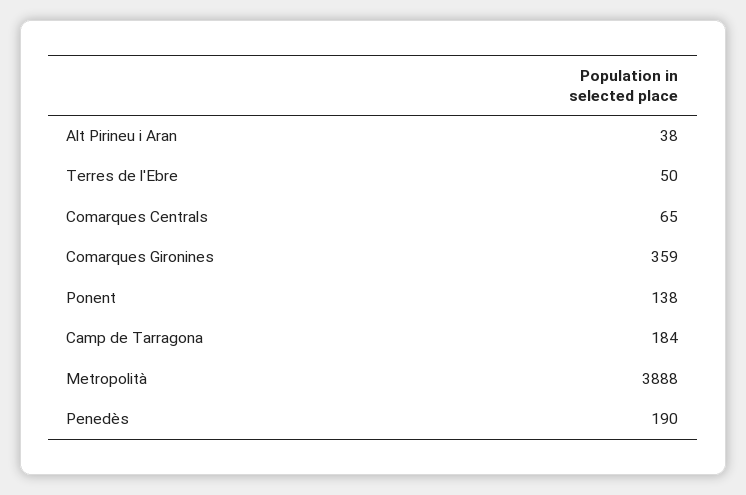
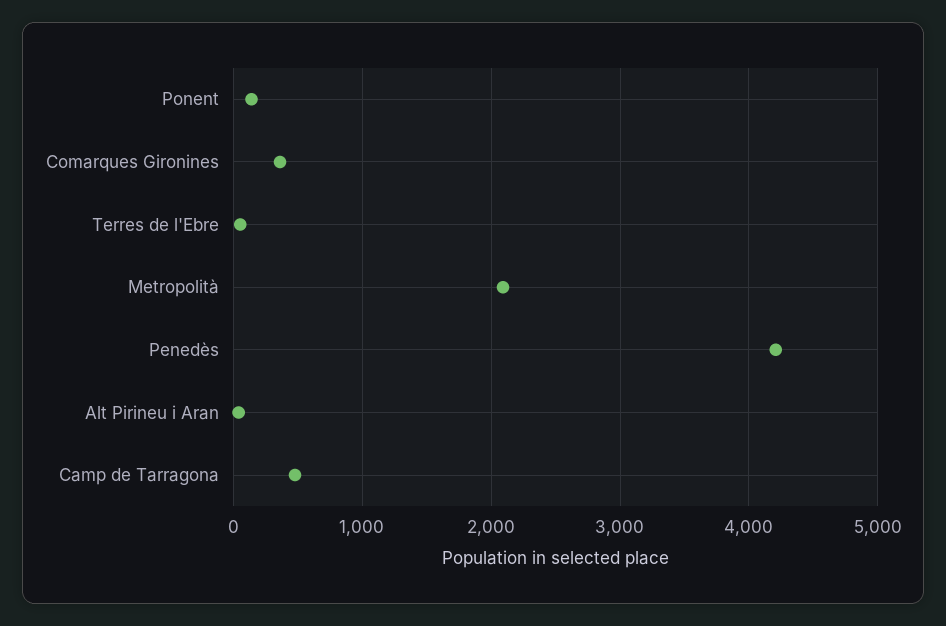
Comarques Centrals: 65 -> none
Camp de Tarragona: 184 -> 500
Metropolità: 3888 -> 2100
Penedès: 190 -> 4200

